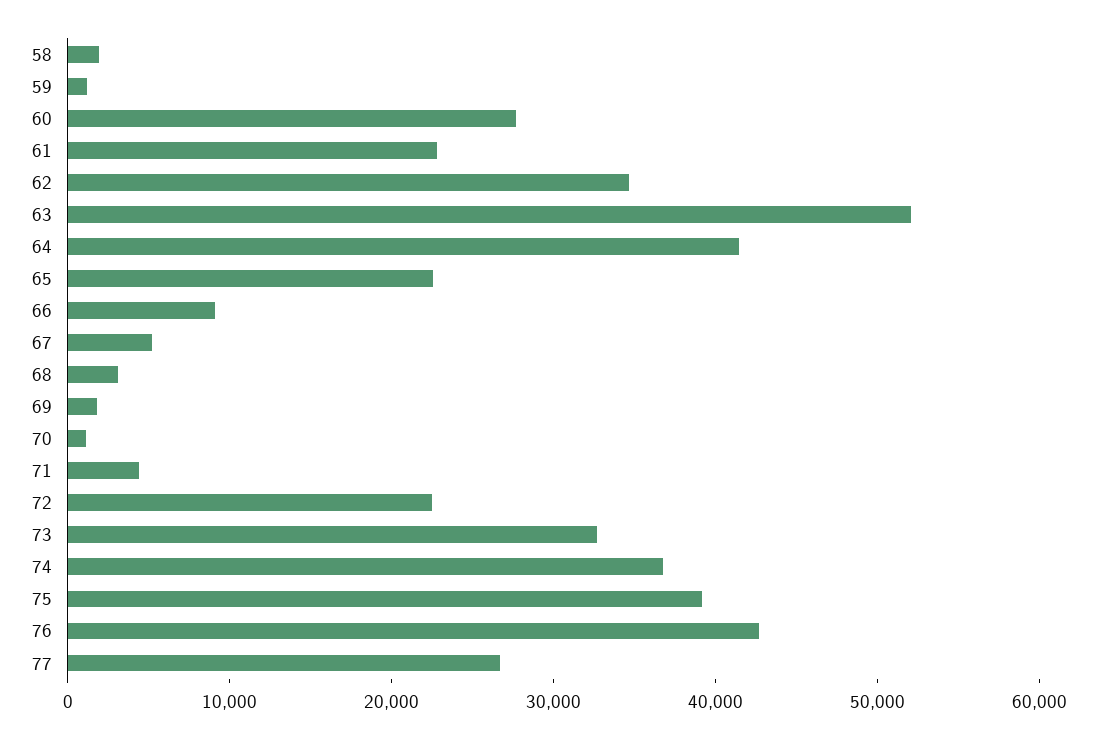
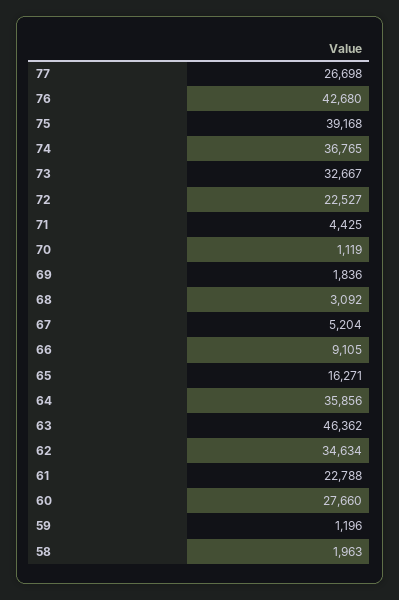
63: 52000 -> 46362
64: 42000 -> 35856
65: 22000 -> 16271

